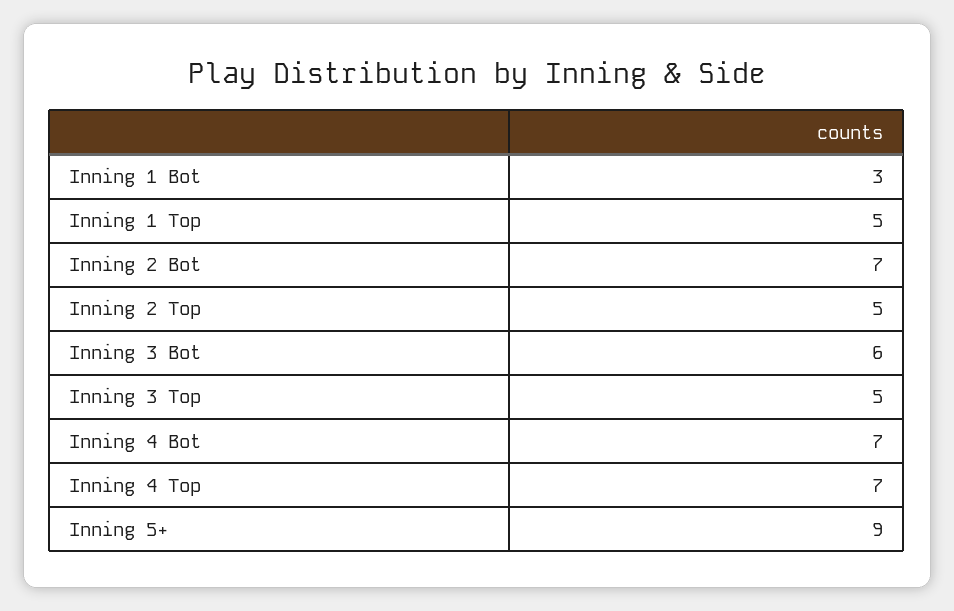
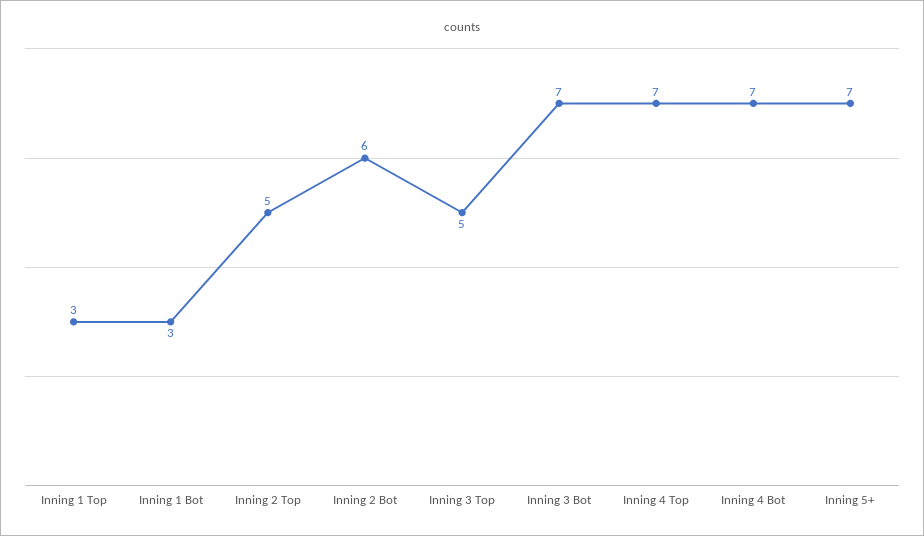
Inning 1 Top: 5 -> 3
Inning 2 Bot: 7 -> 6
Inning 3 Bot: 6 -> 7
Inning 5+: 9 -> 7

